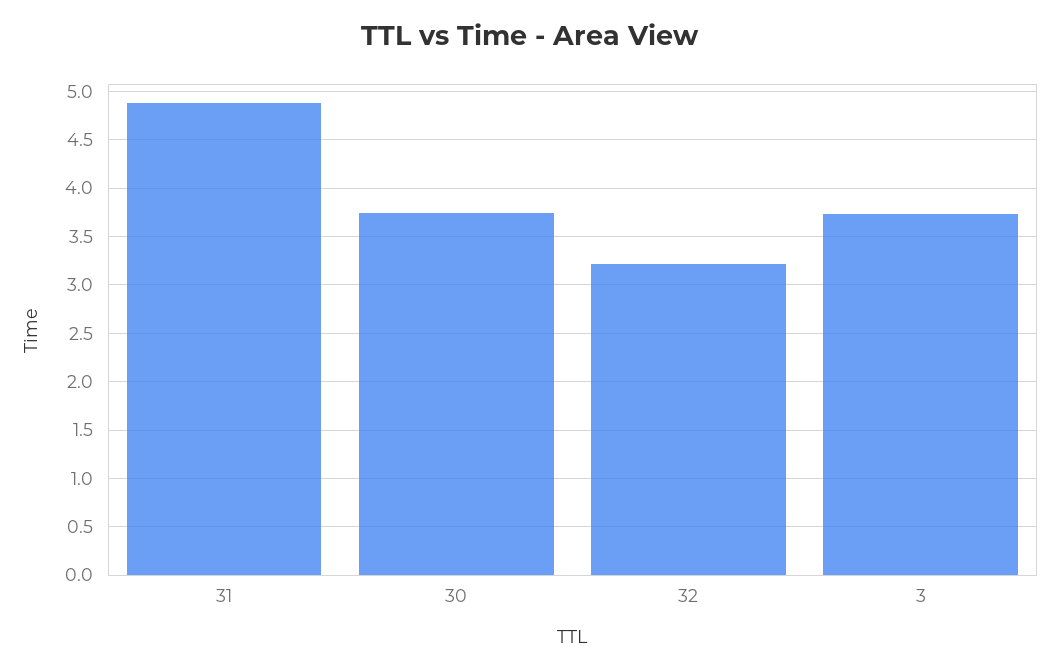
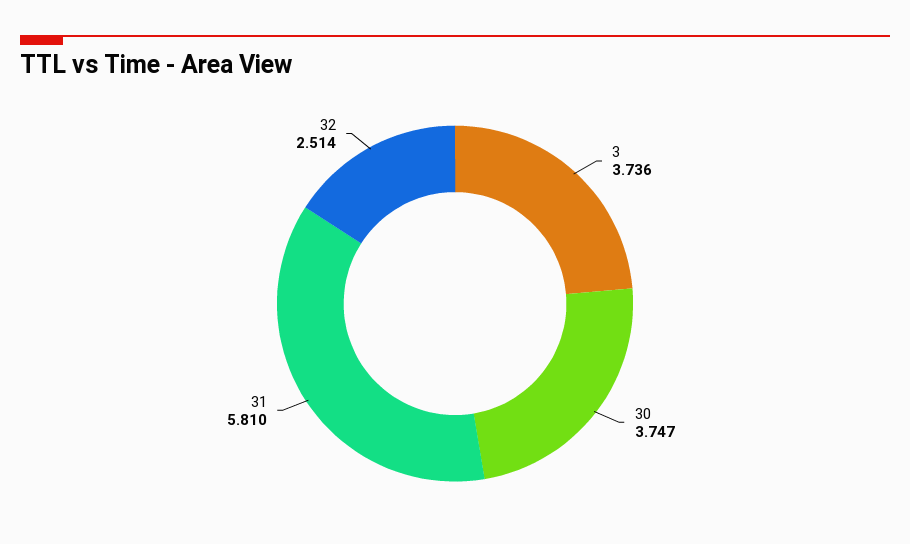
31: 4.9 -> 5.81
32: 3.2 -> 2.514

